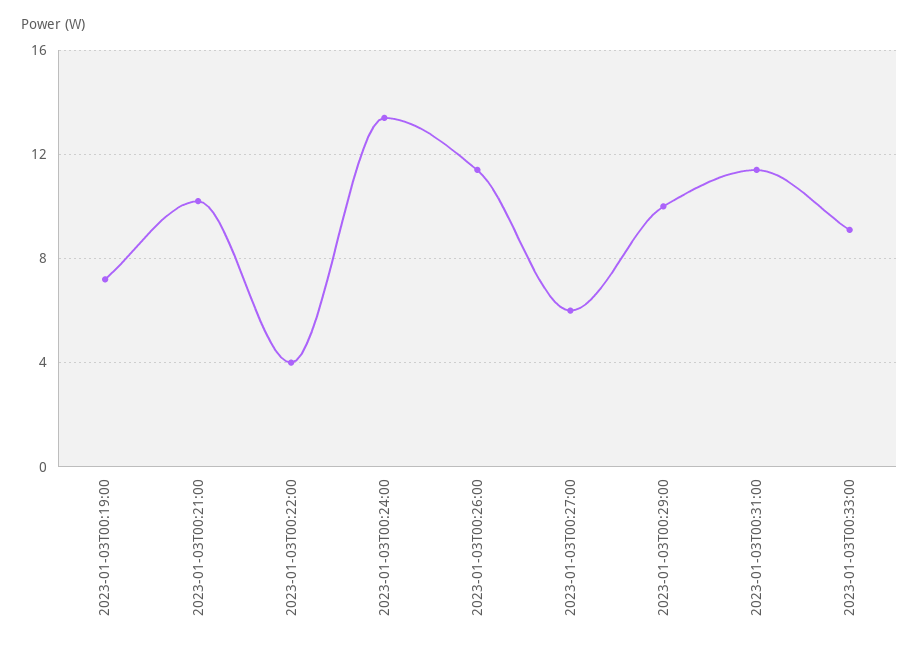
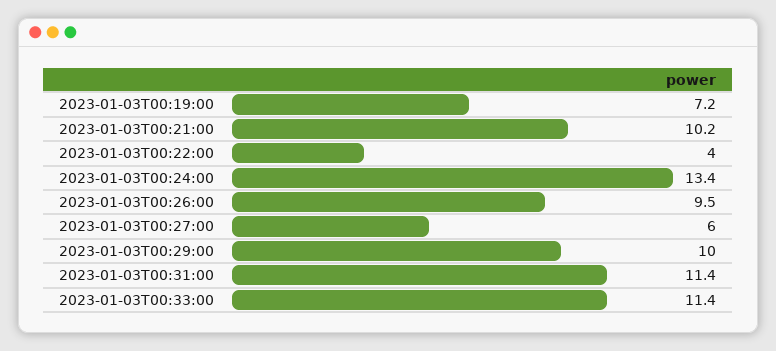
2023-01-03T00:26:00: 11.5 -> 9.5
2023-01-03T00:33:00: 9 -> 11.4

